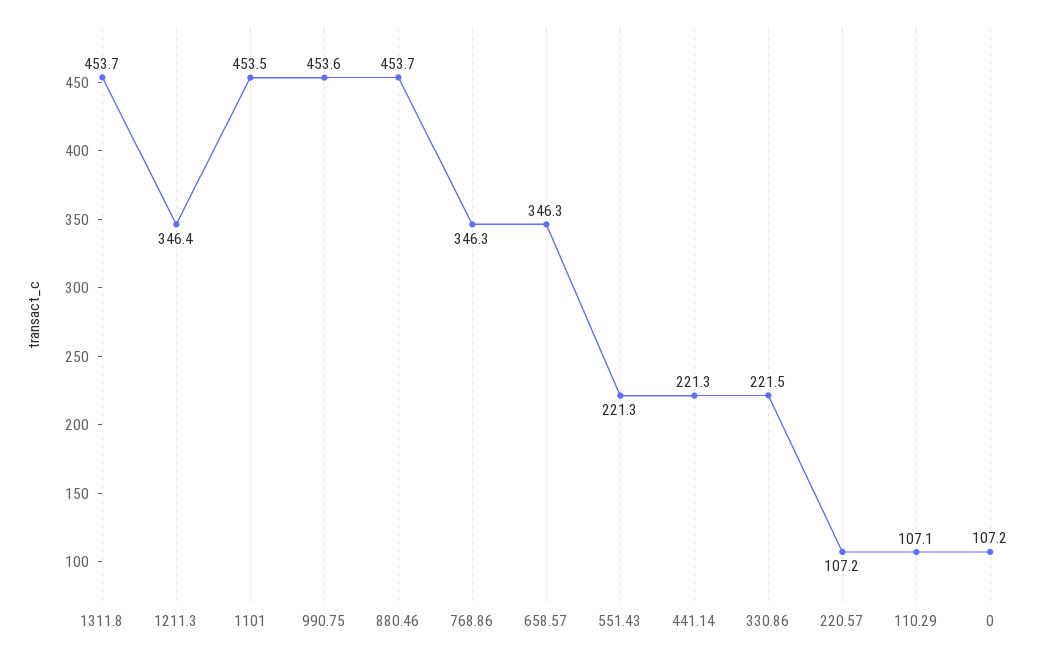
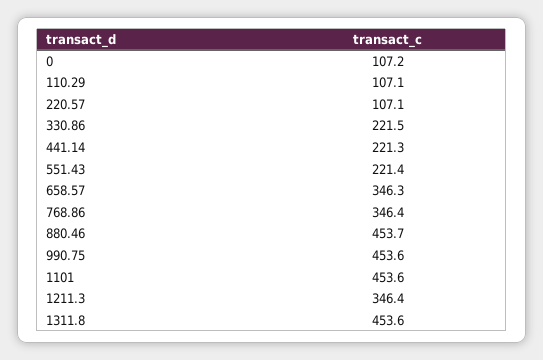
1311.8: 453.7 -> 453.6
1101: 453.5 -> 453.6
768.86: 346.3 -> 346.4
551.43: 221.3 -> 221.4
220.57: 107.2 -> 107.1

